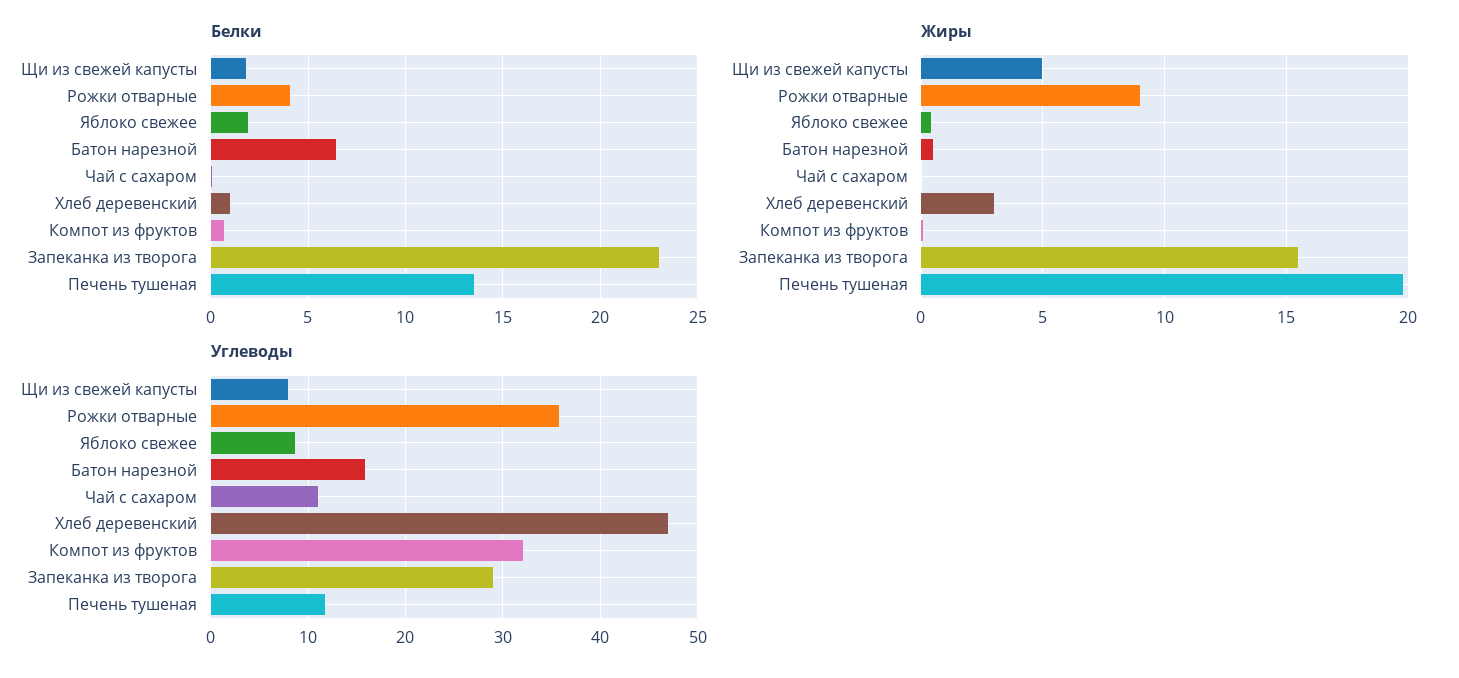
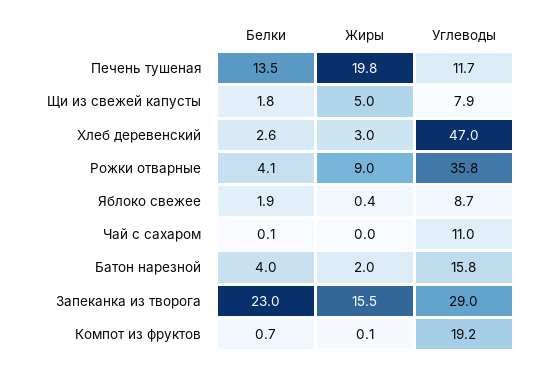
Белки, Батон нарезной: 6.5 -> 4
Белки, Хлеб деревенский: 1 -> 2.6
Жиры, Батон нарезной: 0.5 -> 2
Углеводы, Компот из фруктов: 32 -> 19.2

